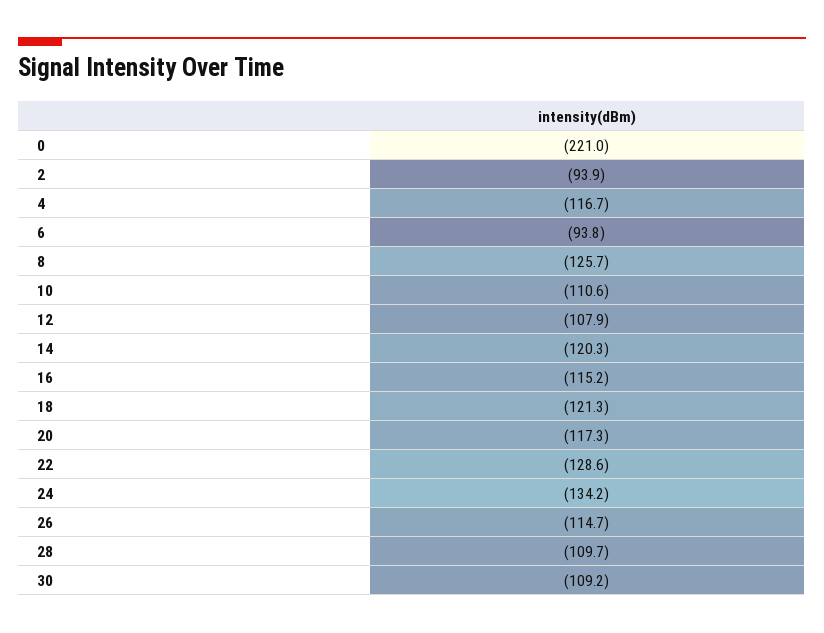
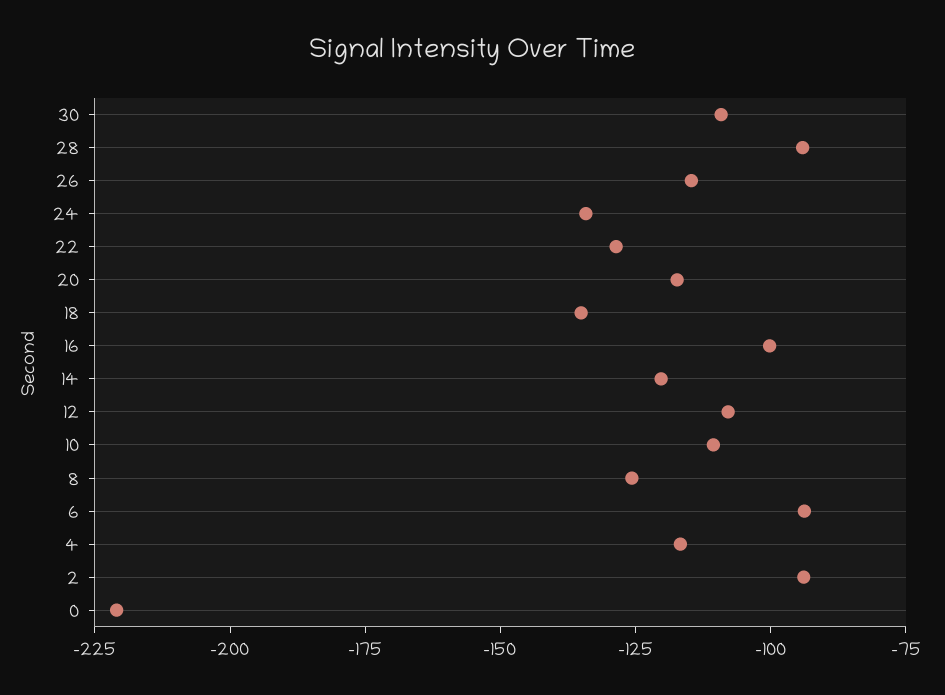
16: -115.2 -> -100
18: -121.3 -> -135
28: -109.7 -> -95

